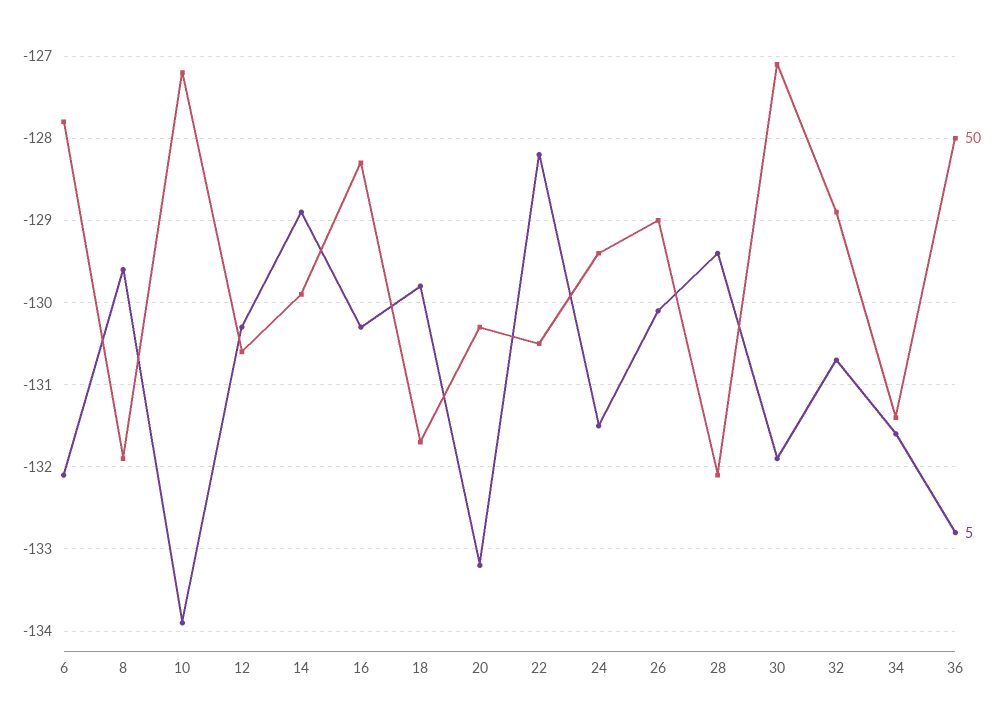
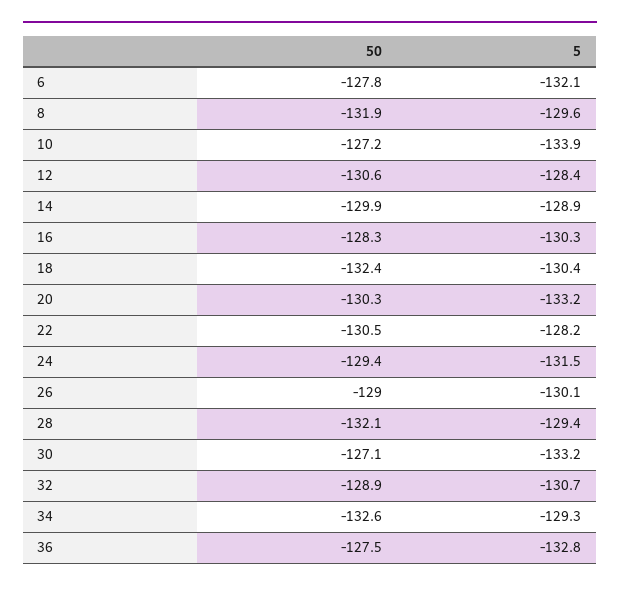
5, 12: -130.3 -> -128.4
50, 18: -131.7 -> -132.4
5, 18: -129.8 -> -130.4
5, 30: -131.9 -> -133.2
50, 34: -131.4 -> -132.6
5, 34: -131.6 -> -129.3
50, 36: -128 -> -127.5

